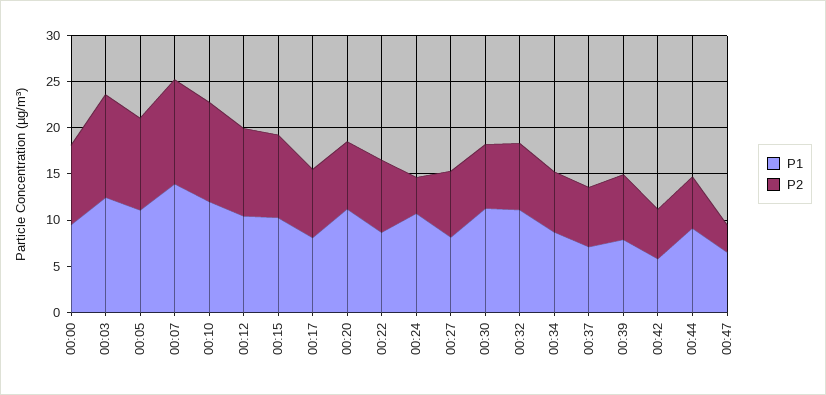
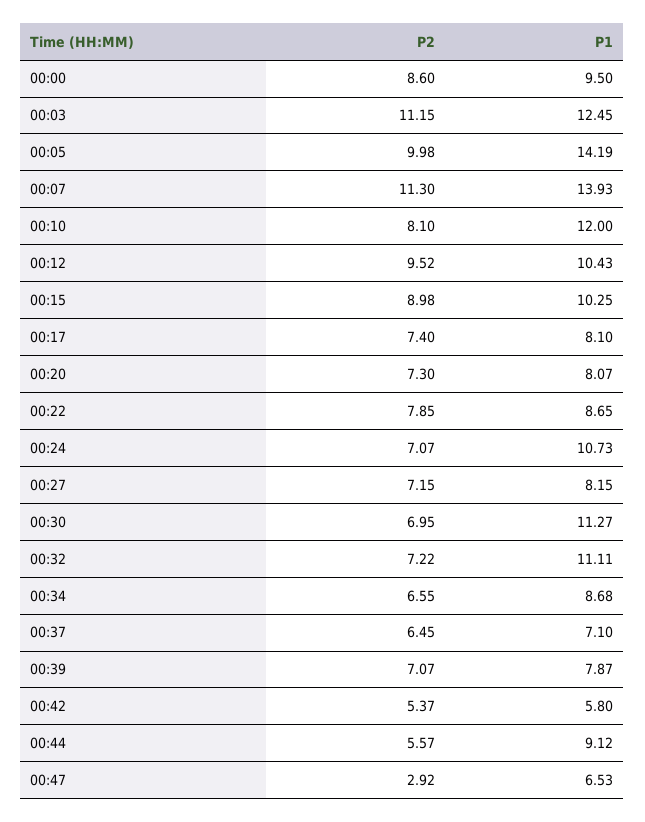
P1, 00:05: 11 -> 14.19
P2, 00:10: 11 -> 8.1
P1, 00:20: 11 -> 8.07
P2, 00:24: 4 -> 7.07

